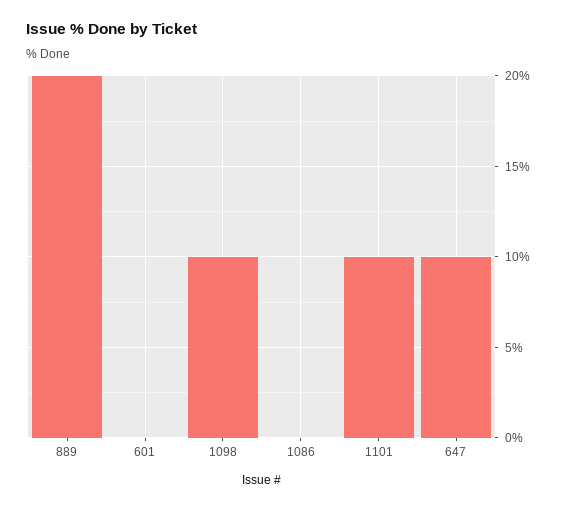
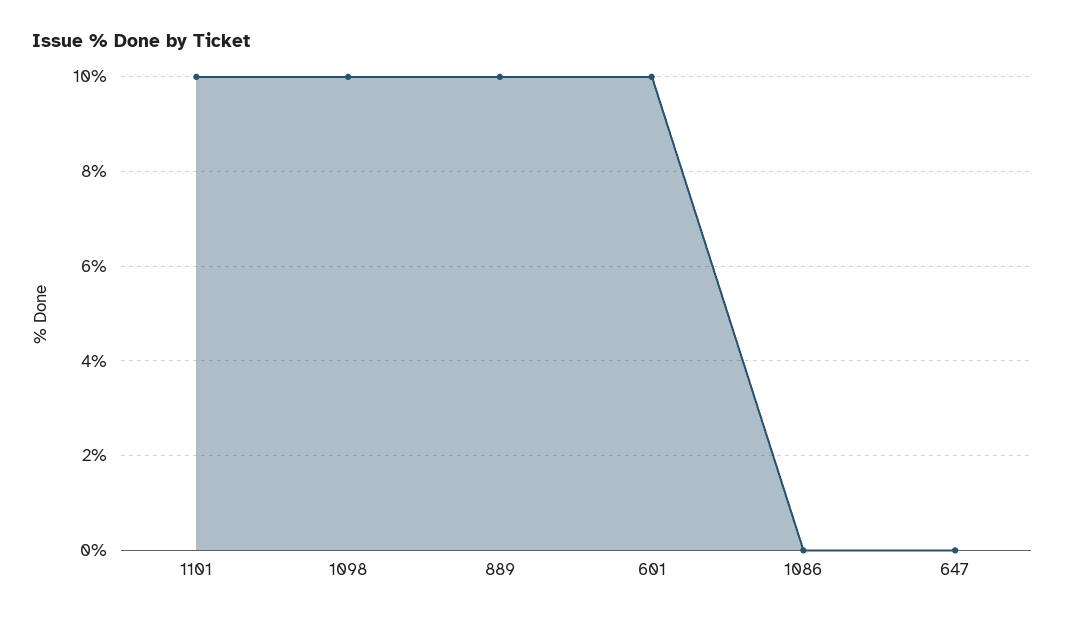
889: 20 -> 10
601: 0 -> 10
647: 10 -> 0

